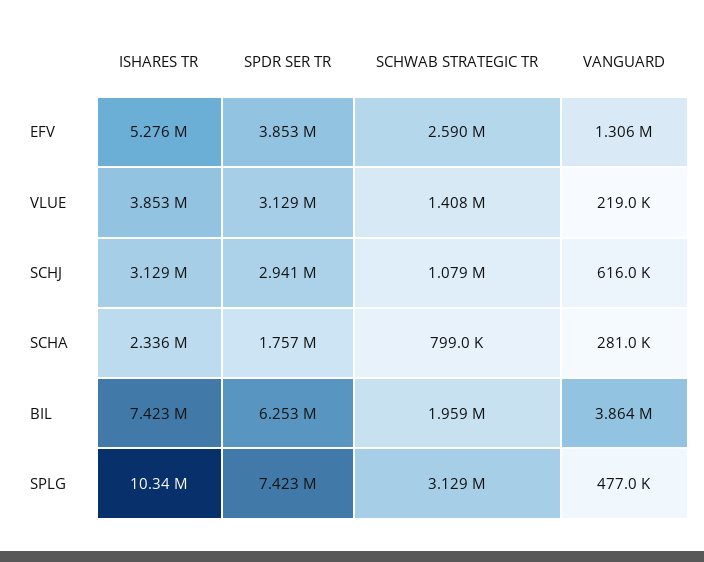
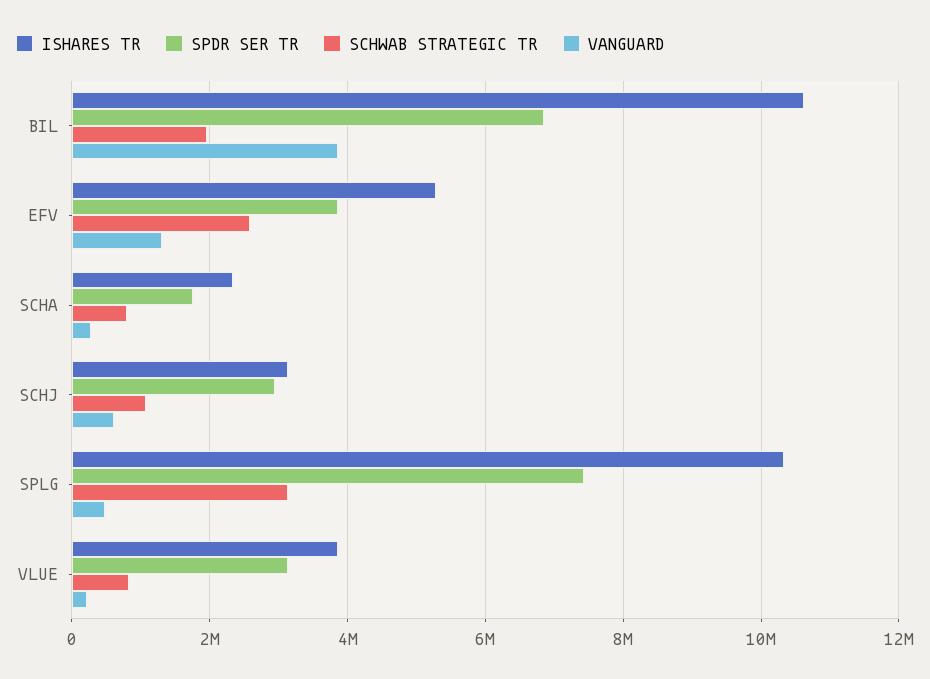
SCHWAB STRATEGIC TR, VLUE: 1408000 -> 800000
ISHARES TR, BIL: 7423000 -> 10600000
SPDR SER TR, BIL: 6253000 -> 6800000

